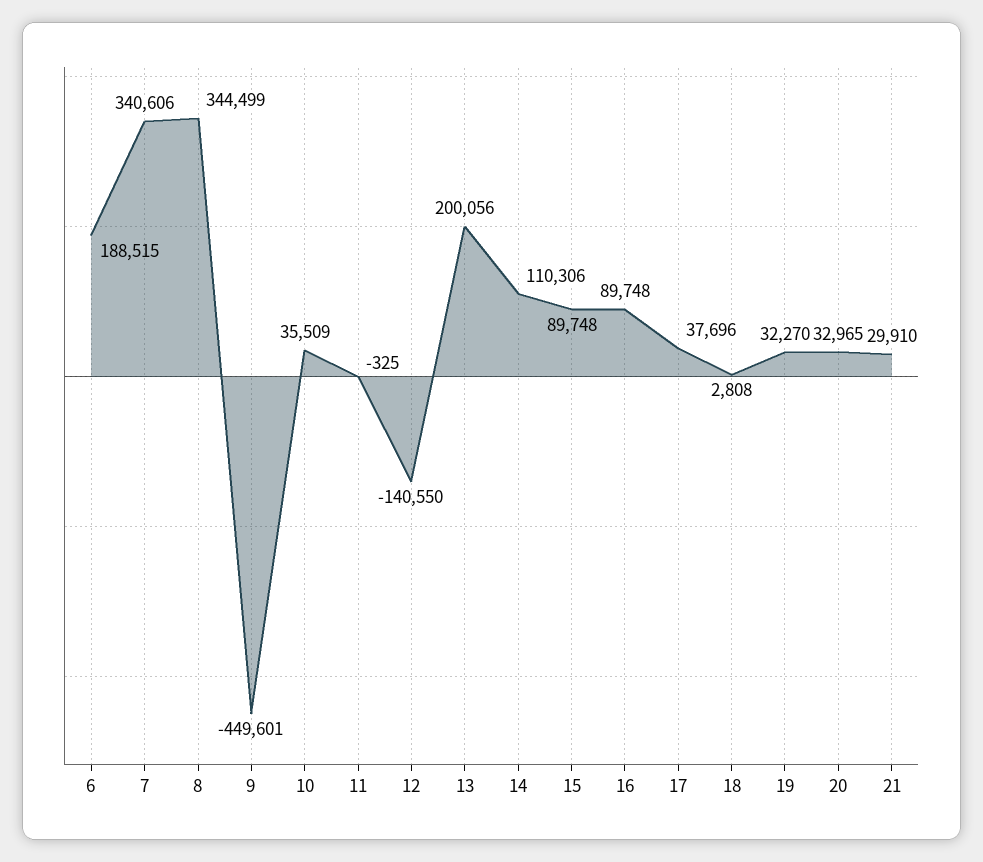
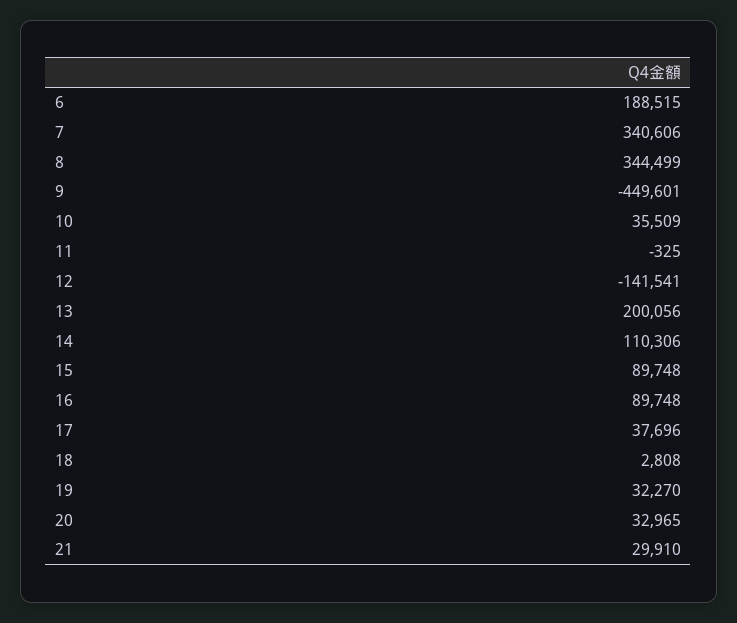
12: -140550 -> -141541

